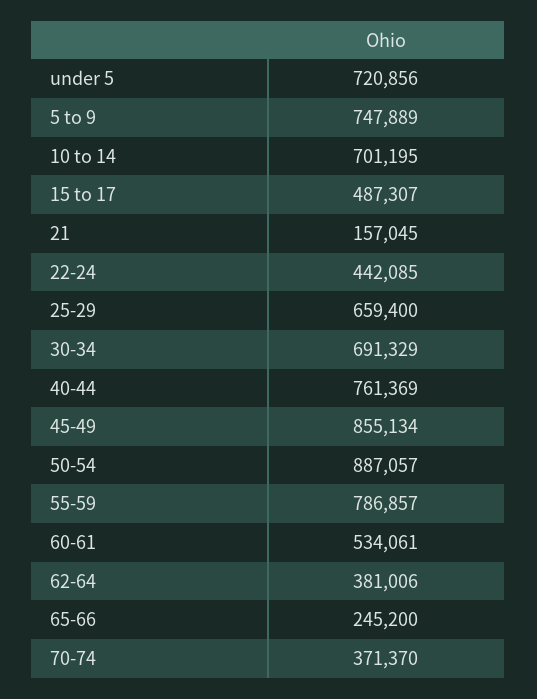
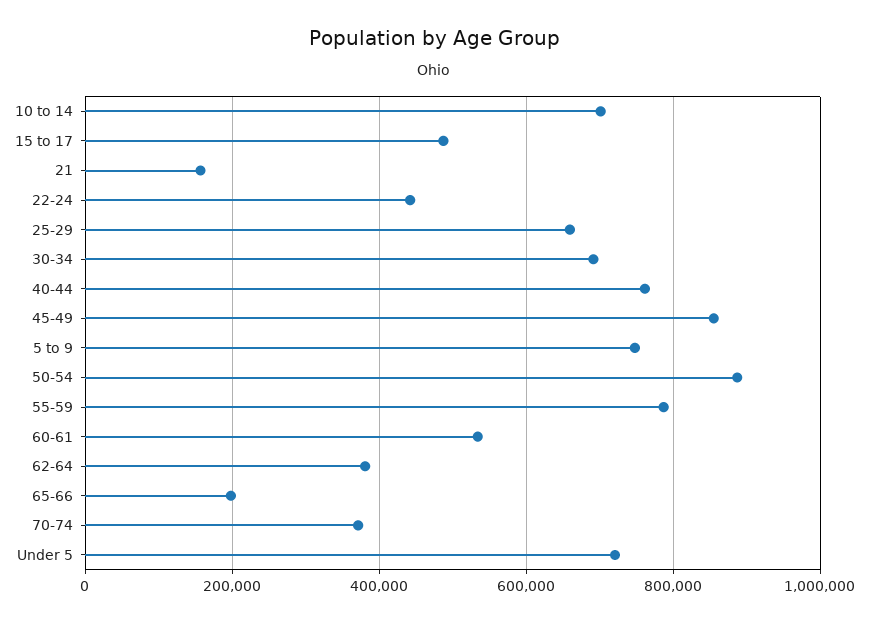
65-66: 245200 -> 200000

